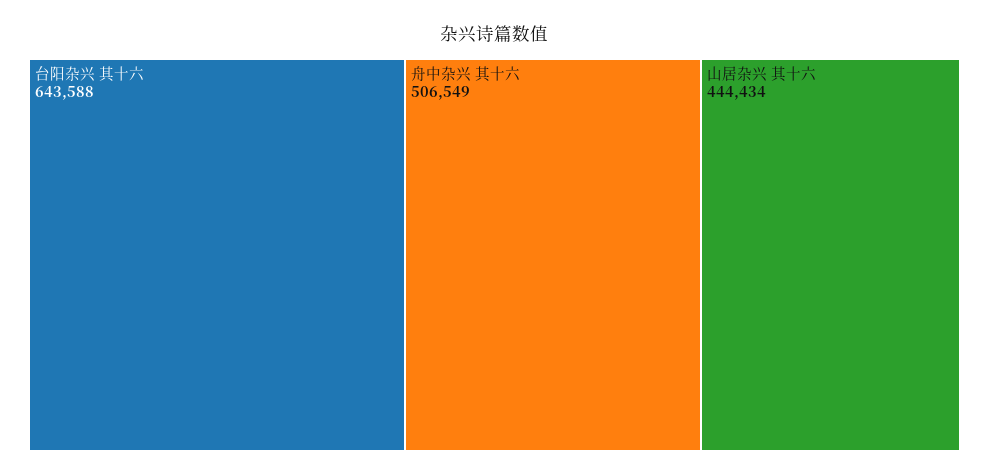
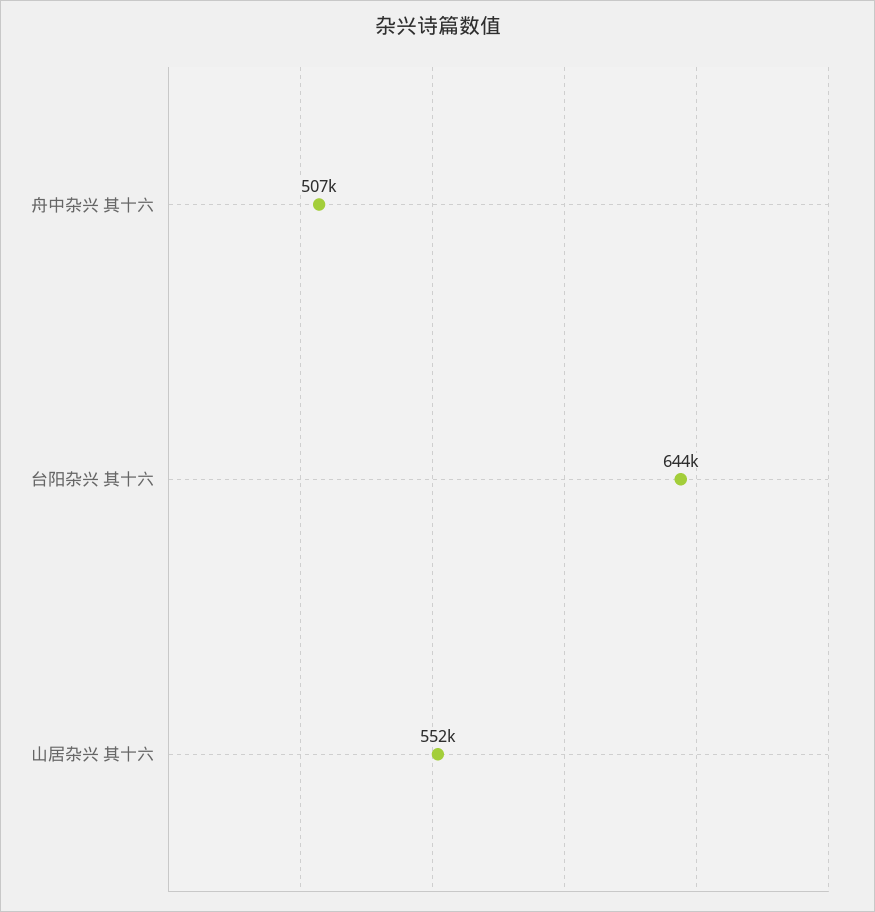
山居杂兴 其十六: 444434 -> 552000

